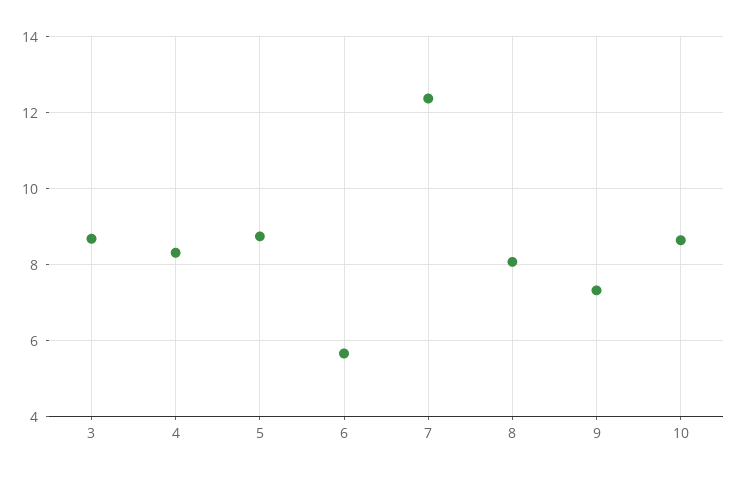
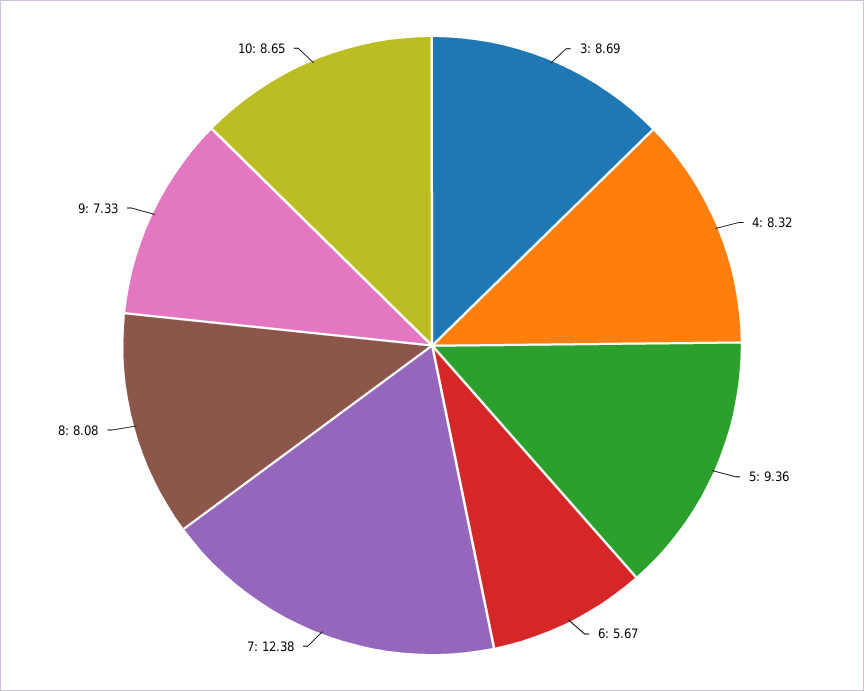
5: 8.8 -> 9.36

